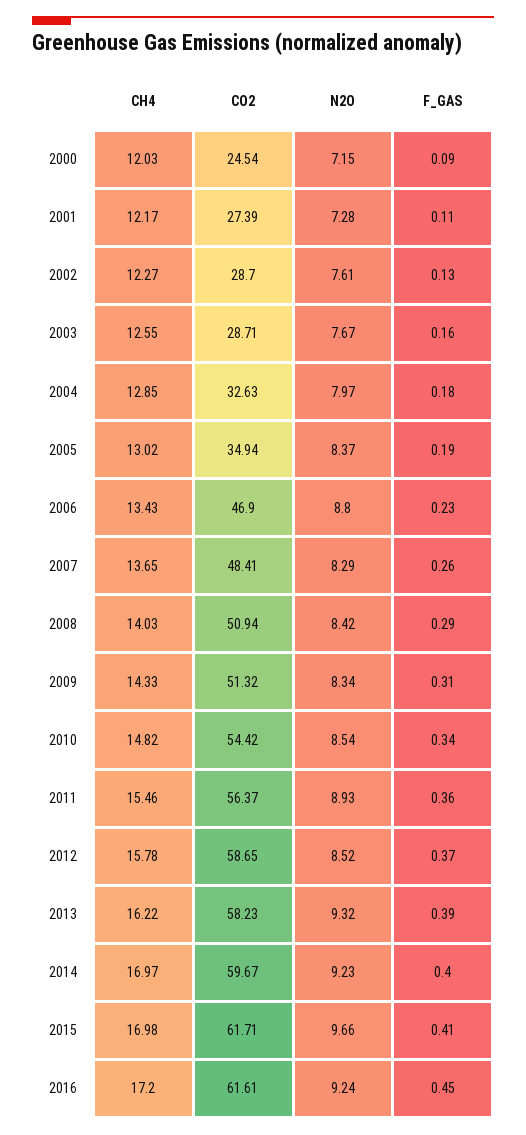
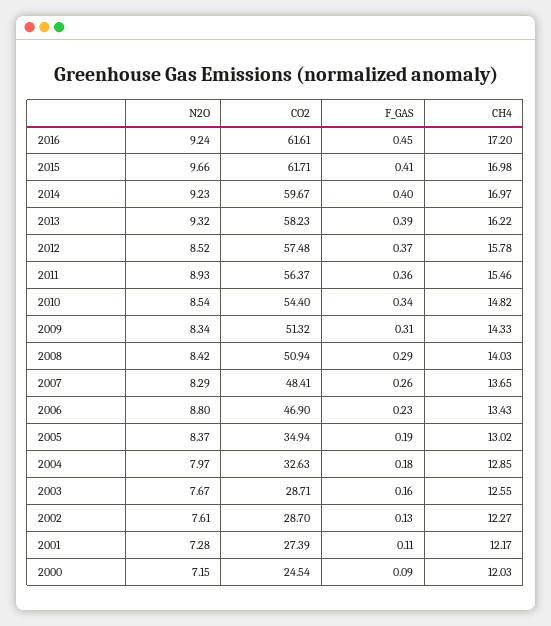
CO2, 2010: 54.42 -> 54.4
CO2, 2012: 58.65 -> 57.48

